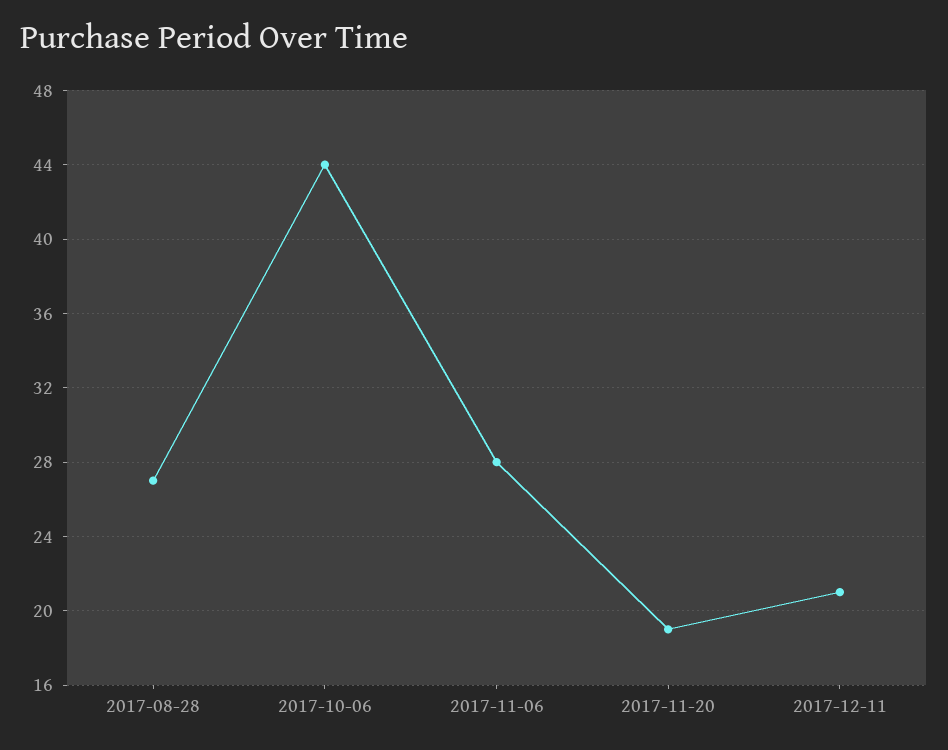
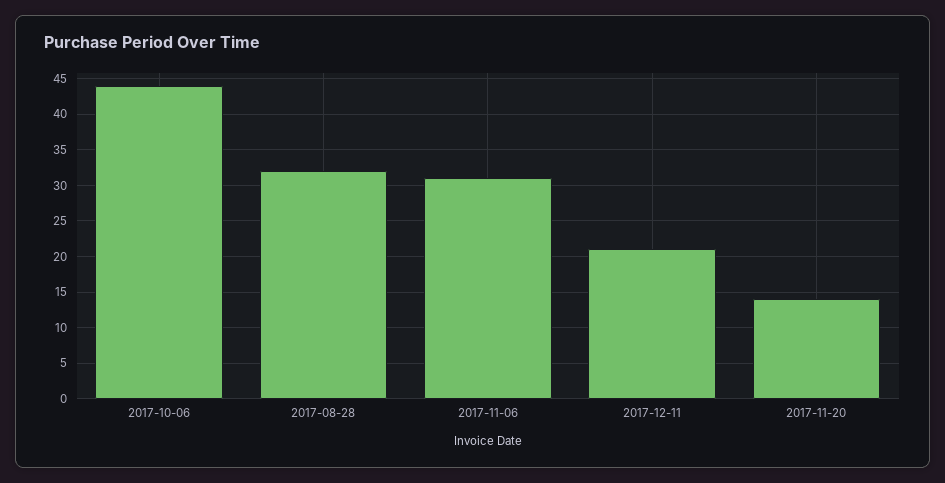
2017-08-28: 27 -> 32
2017-11-06: 28 -> 31
2017-11-20: 19 -> 14

